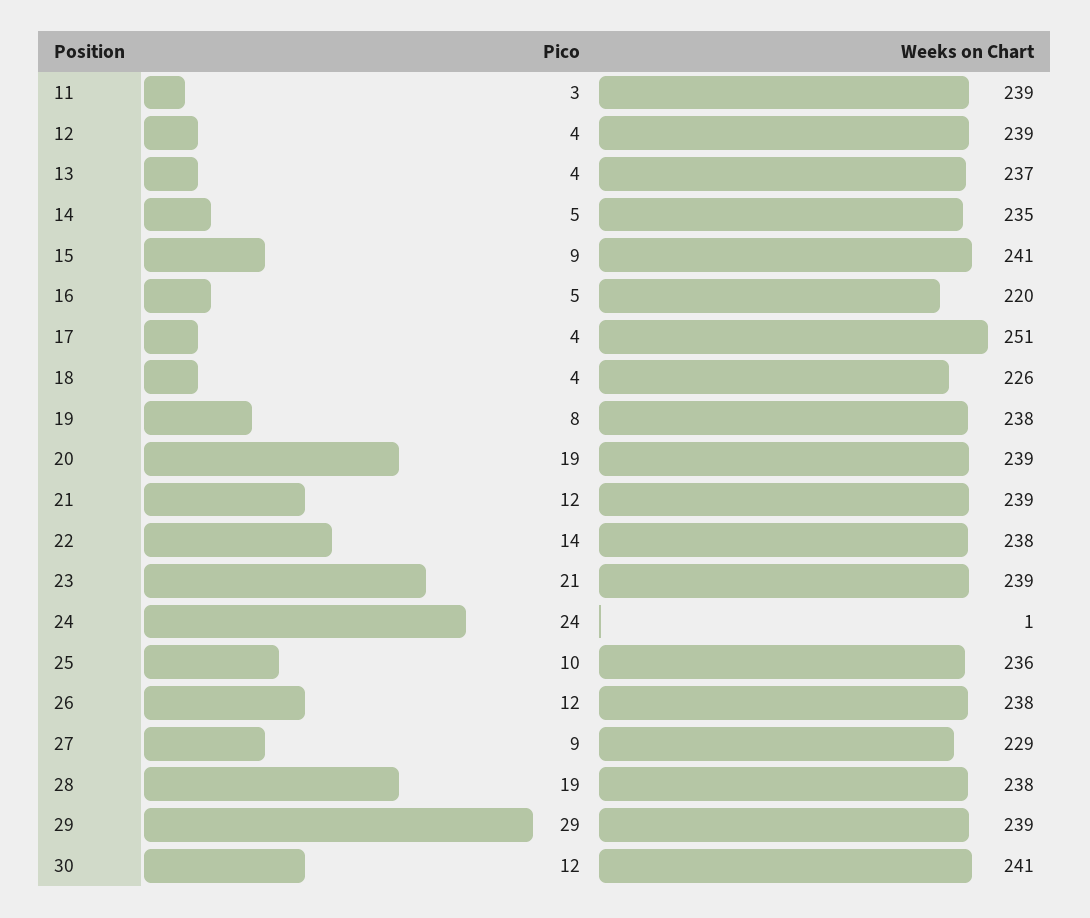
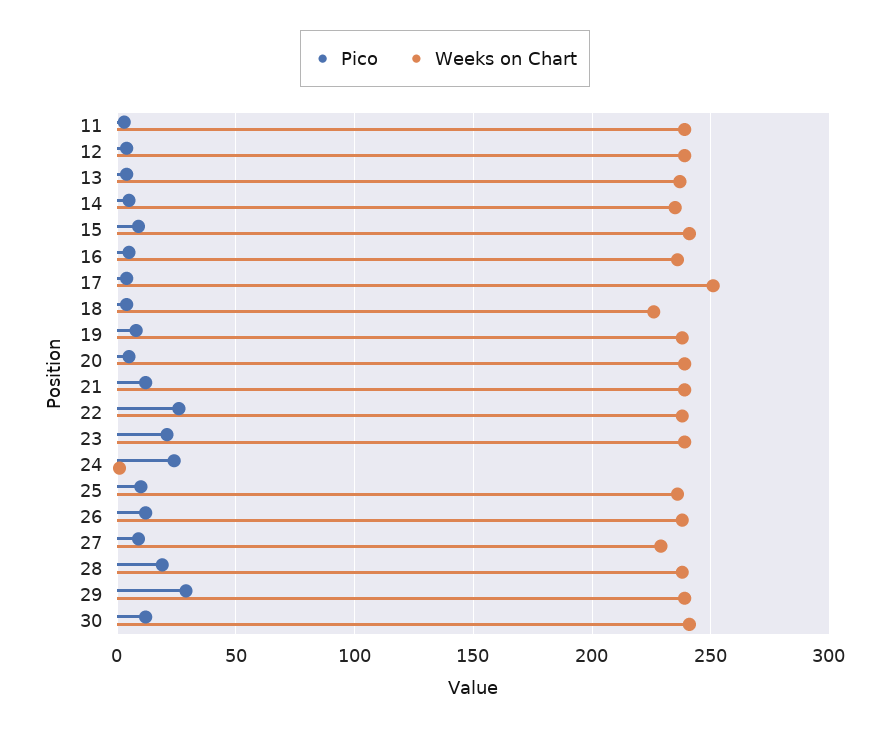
Weeks on Chart, 16: 220 -> 235
Pico, 20: 19 -> 5
Pico, 22: 14 -> 25

